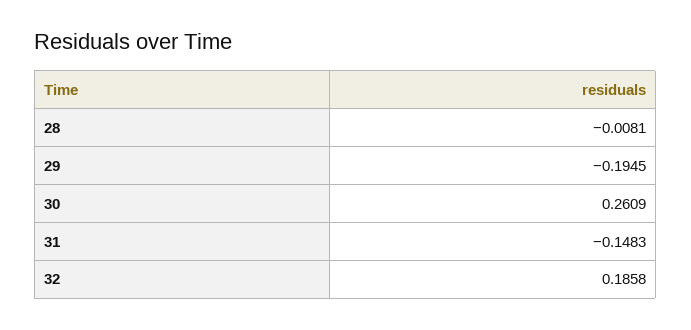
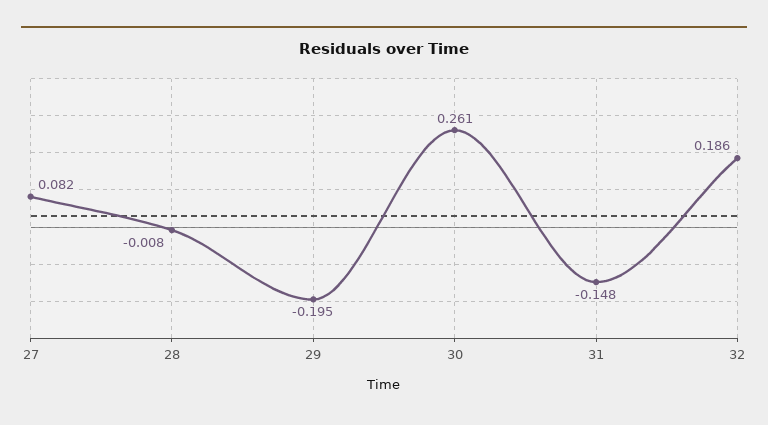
27: none -> 0.082

